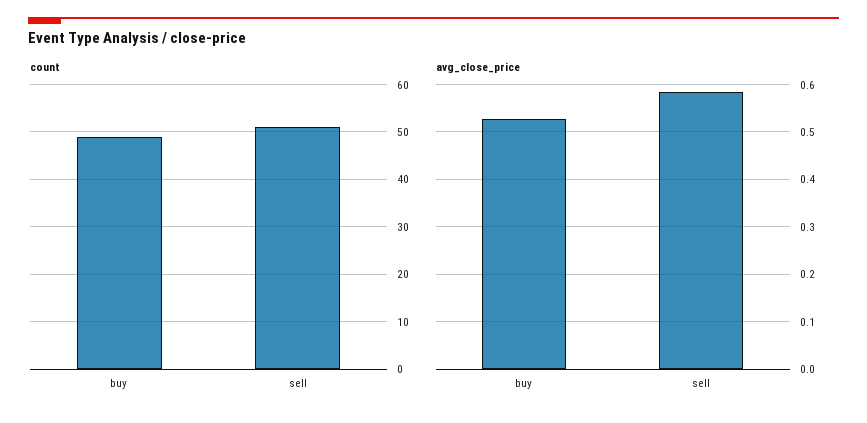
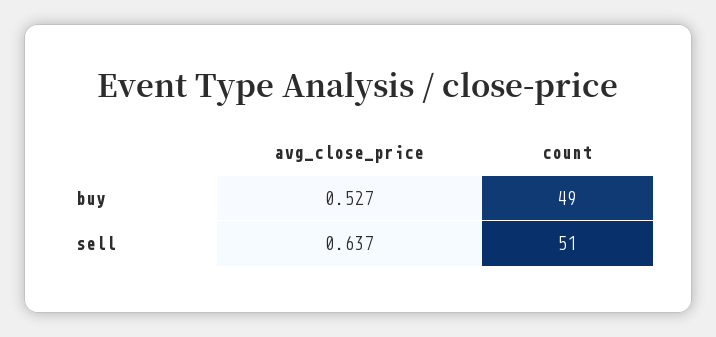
avg_close_price, sell: 0.58 -> 0.637

